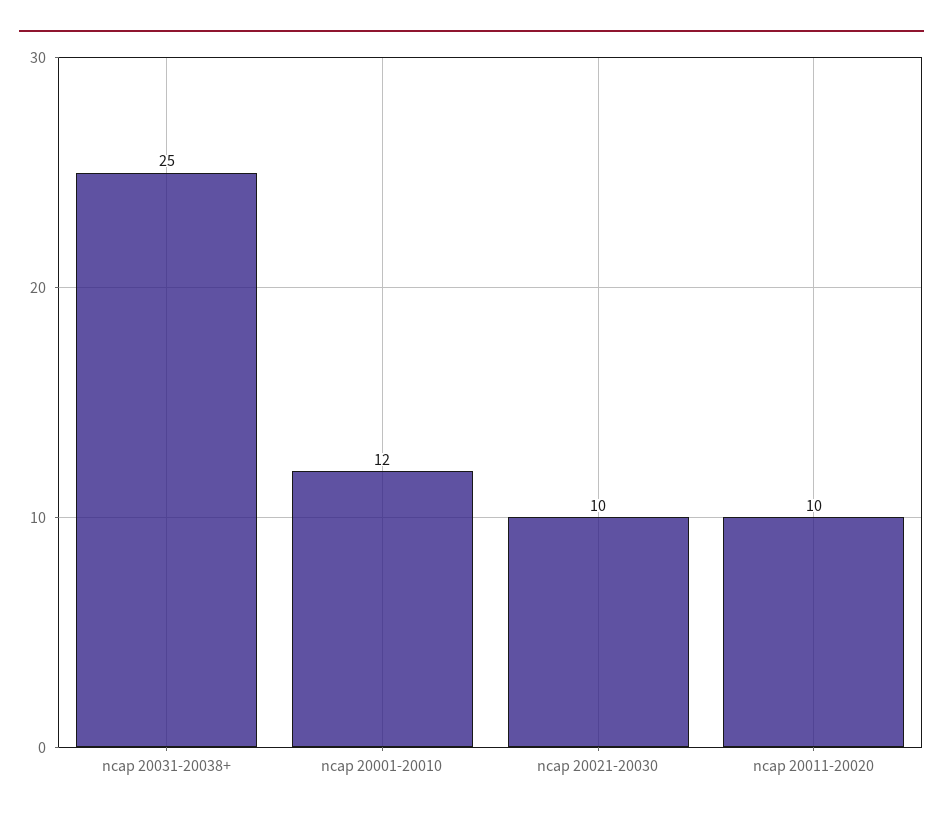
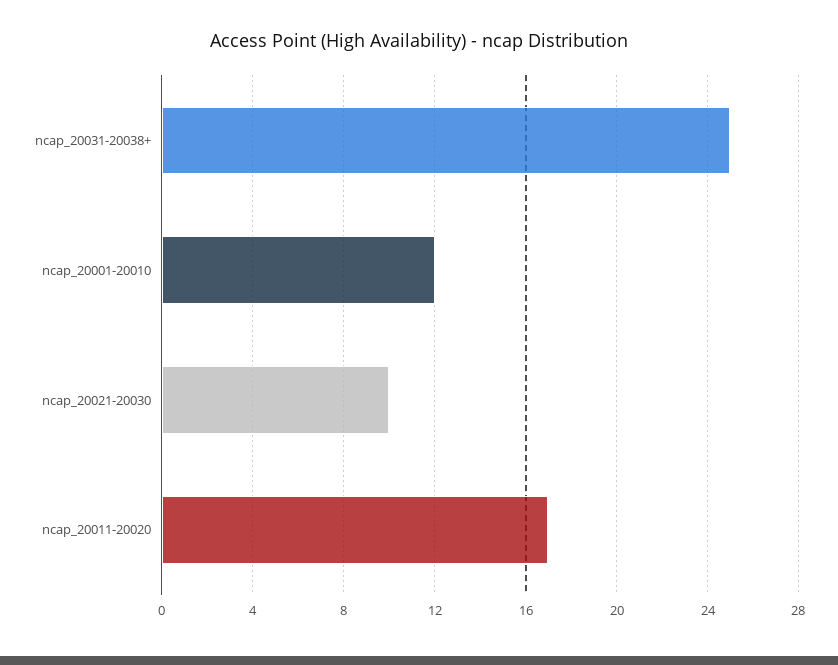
ncap 20011-20020: 10 -> 17

